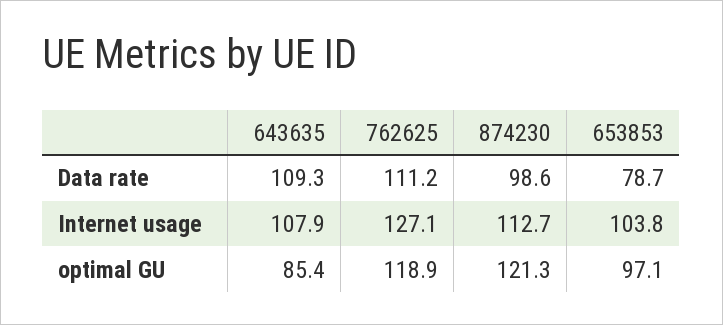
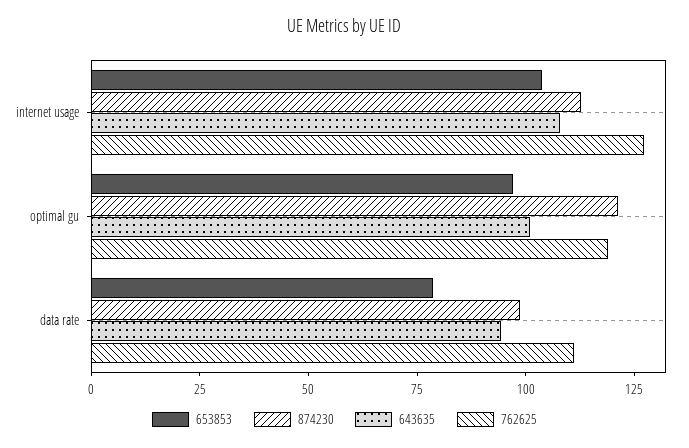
643635, Data rate: 109.3 -> 95
643635, optimal GU: 85.4 -> 100

